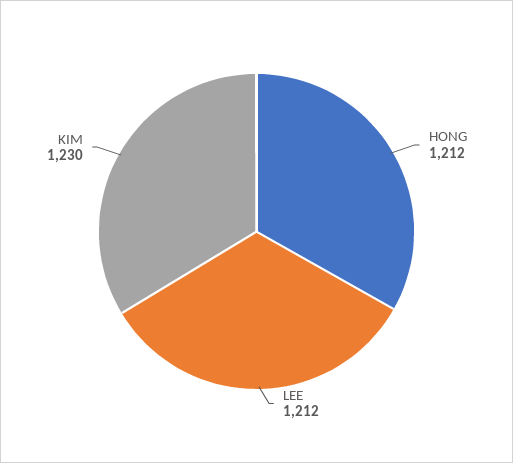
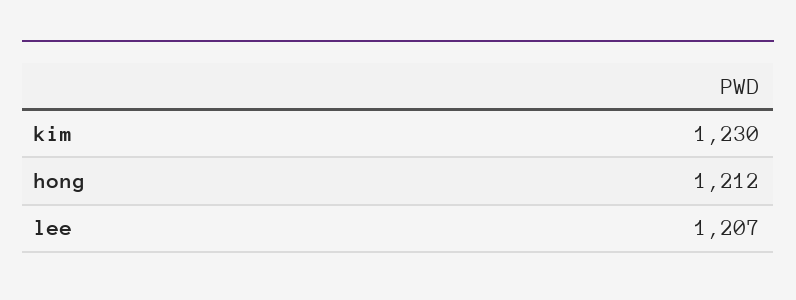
LEE: 1212 -> 1207

